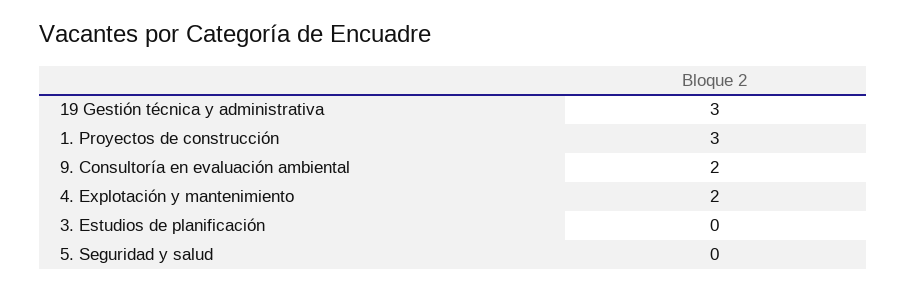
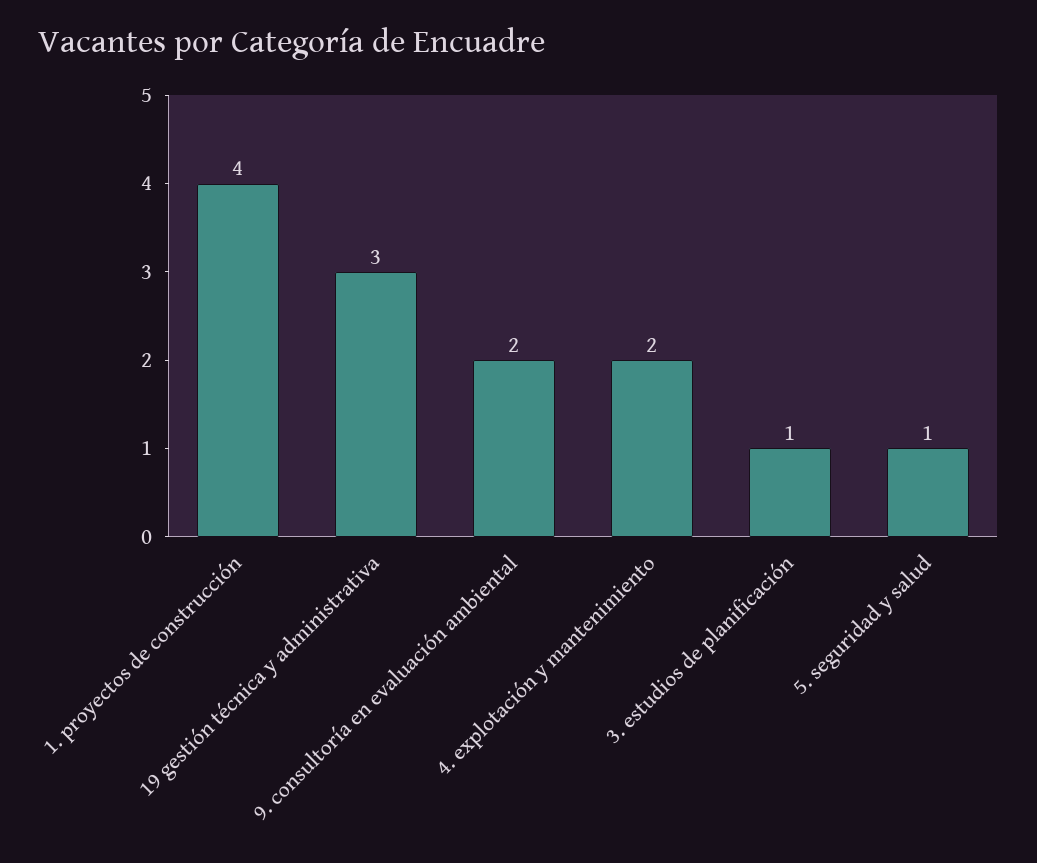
1. Proyectos de construcción: 3 -> 4
3. Estudios de planificación: 0 -> 1
5. Seguridad y salud: 0 -> 1

